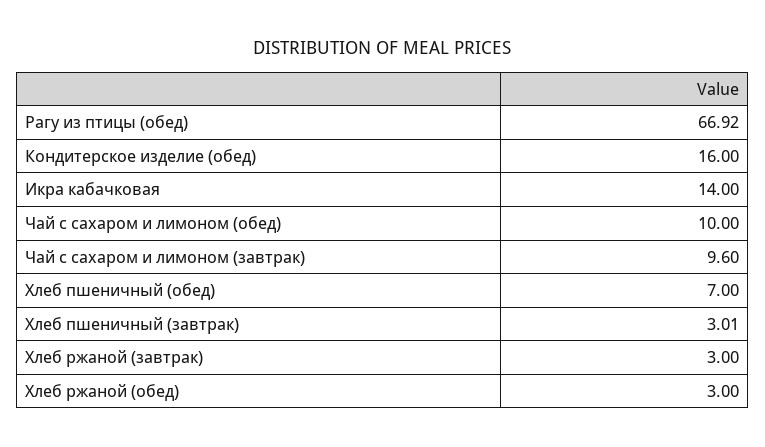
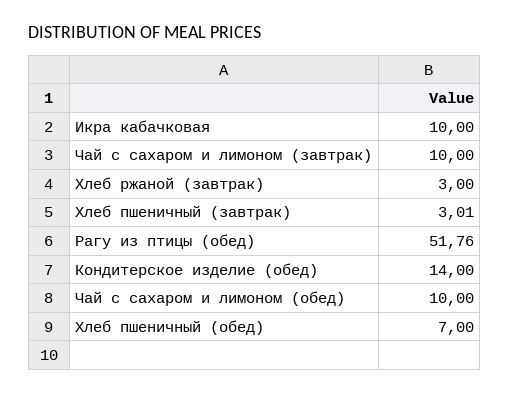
Рагу из птицы (обед): 66.92 -> 51.76
Кондитерское изделие (обед): 16 -> 14
Икра кабачковая: 14 -> 10
Чай с сахаром и лимоном (завтрак): 9.6 -> 10
Хлеб ржаной (обед): 3 -> none

